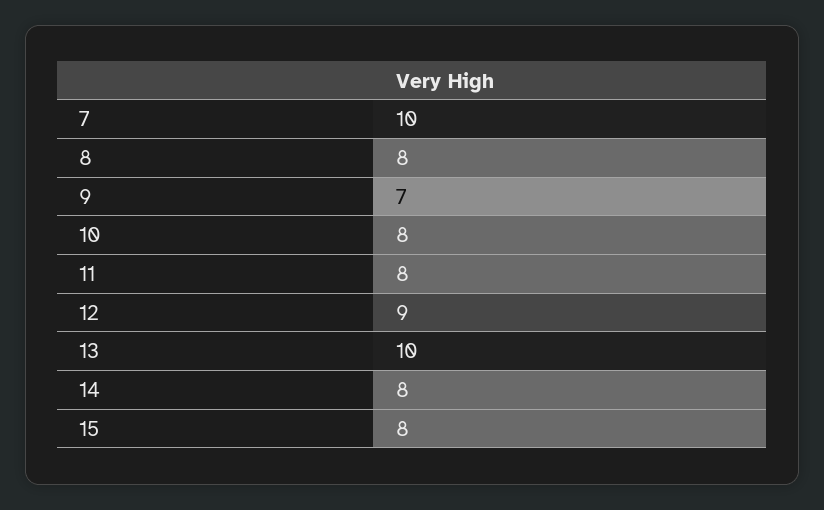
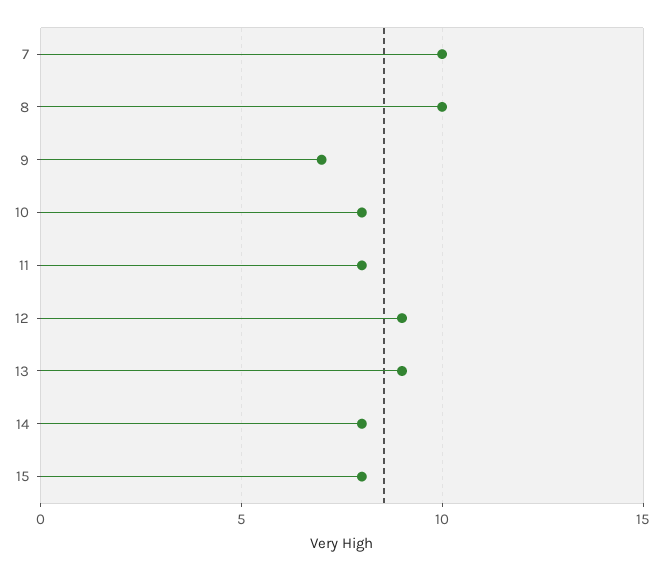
8: 8 -> 10
13: 10 -> 9

